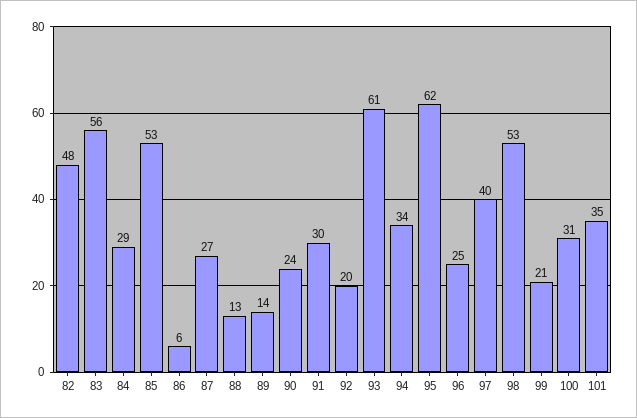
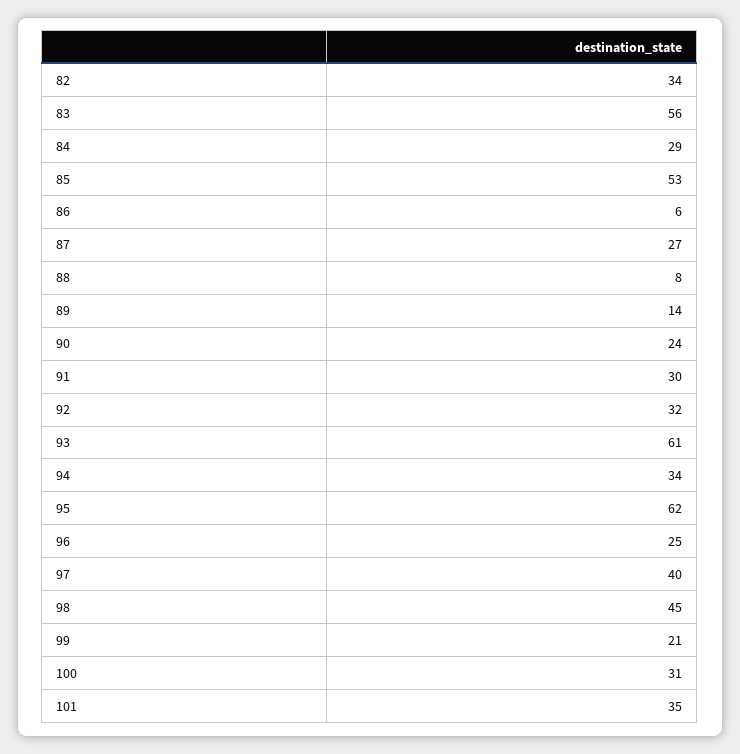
82: 48 -> 34
88: 13 -> 8
92: 20 -> 32
98: 53 -> 45

